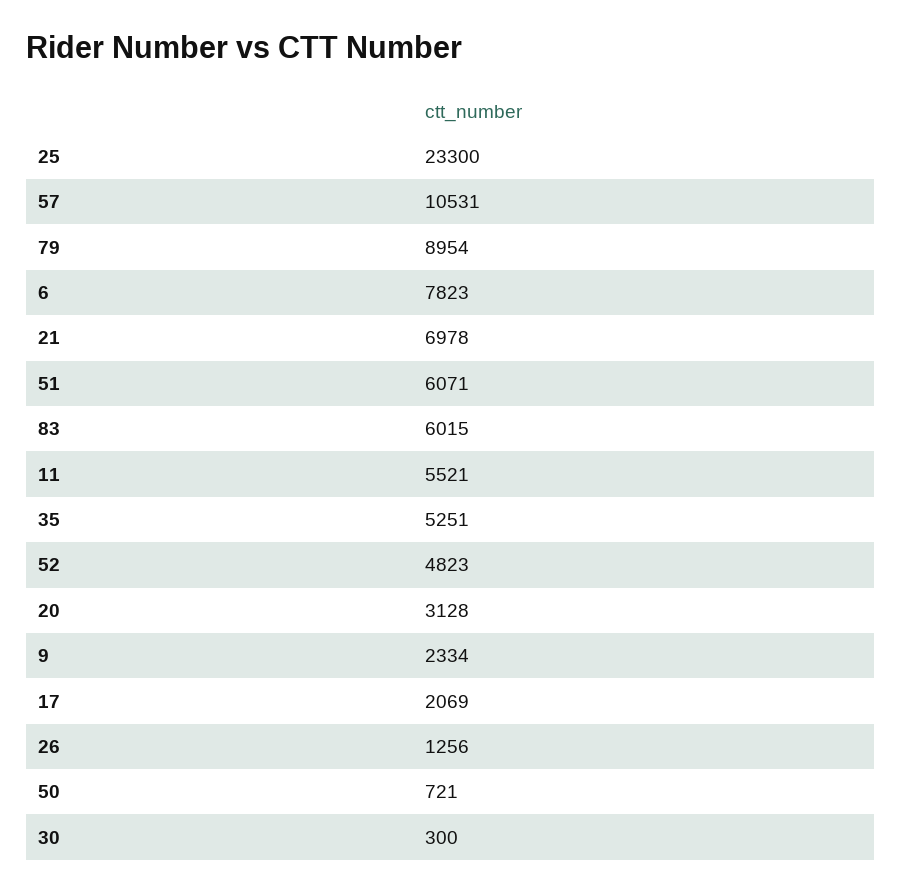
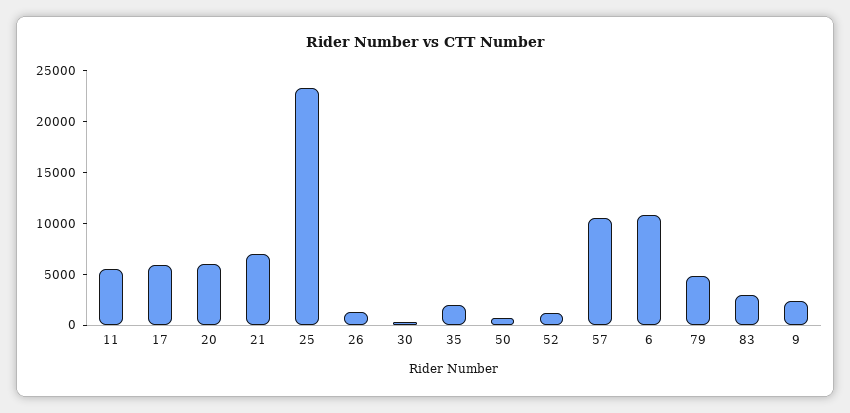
79: 8954 -> 5000
6: 7823 -> 11000
51: 6071 -> none
83: 6015 -> 3000
35: 5251 -> 2000
52: 4823 -> 1000
20: 3128 -> 6000
17: 2069 -> 6000

